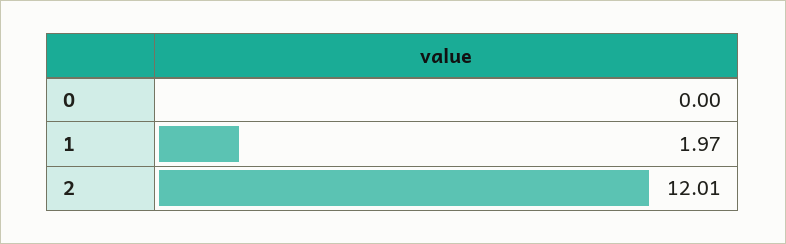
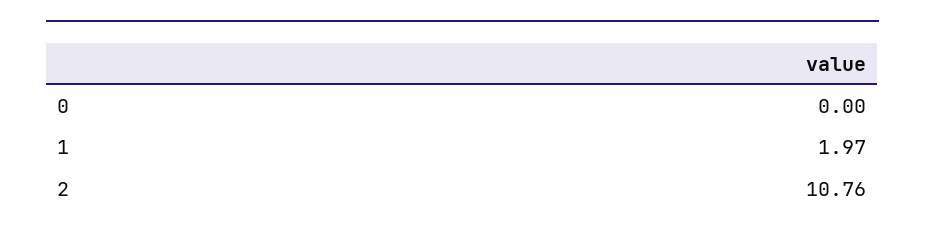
2: 12.01 -> 10.76

